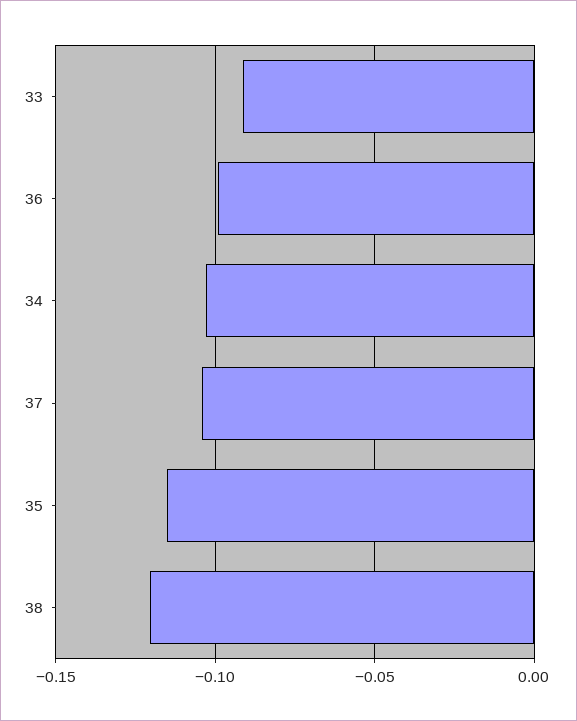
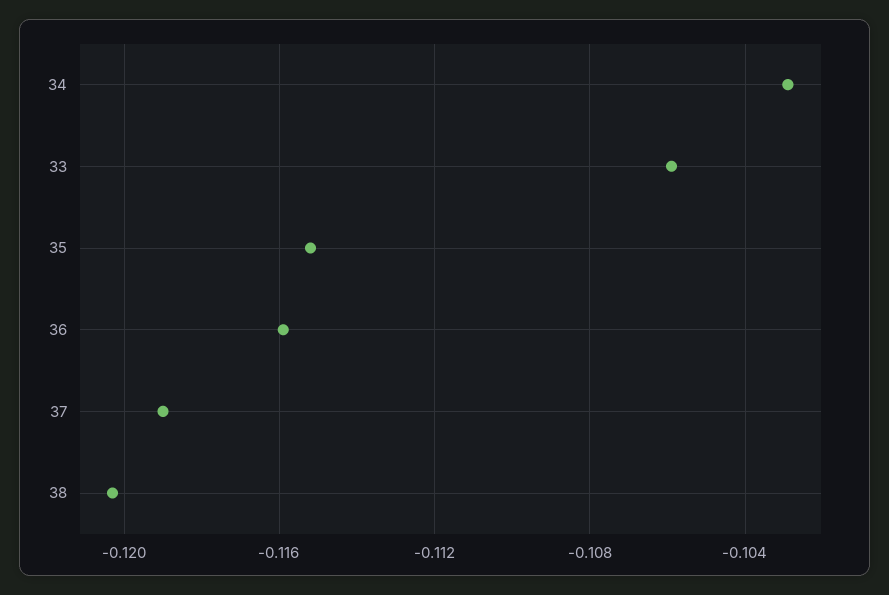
33: -0.09 -> -0.106
36: -0.1 -> -0.116
37: -0.105 -> -0.119

